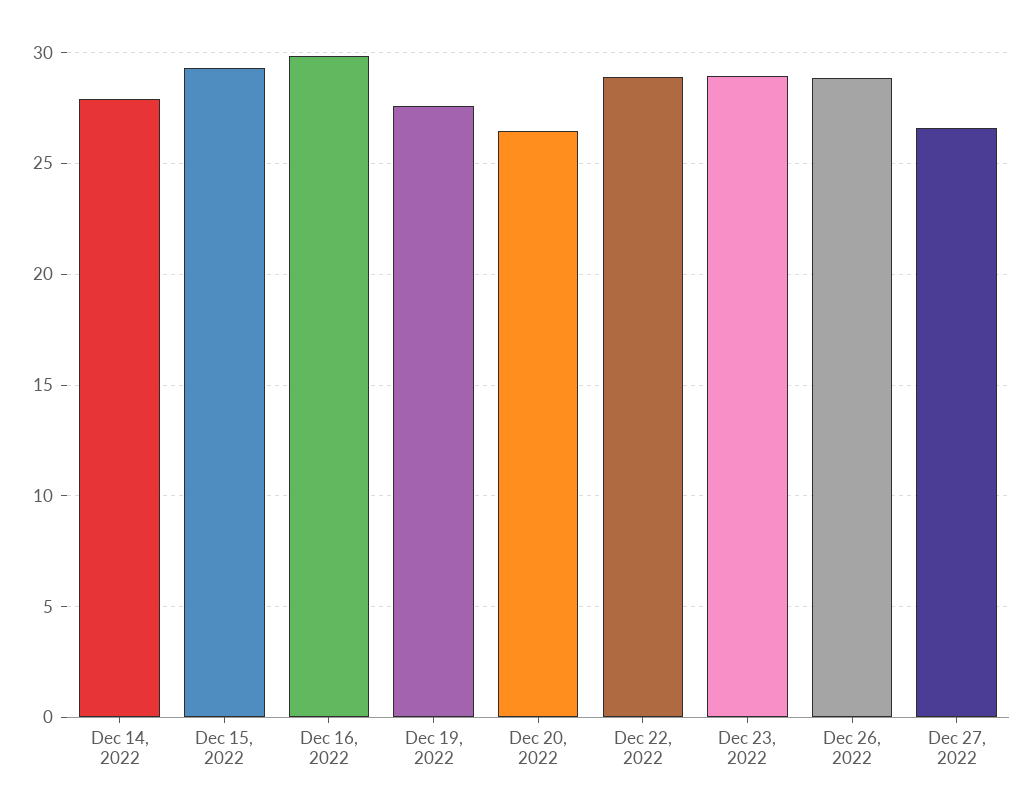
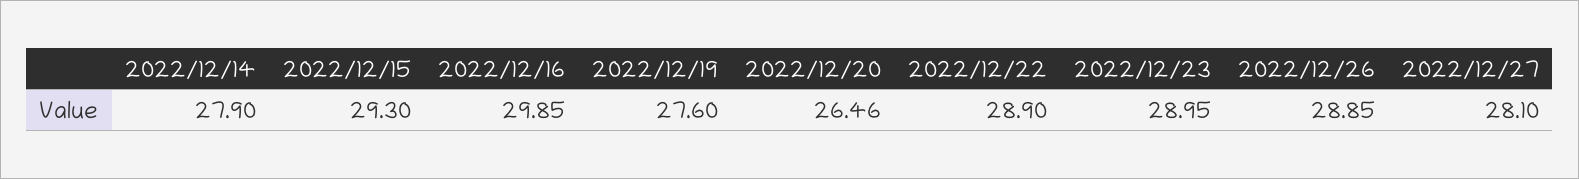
Dec 27, 2022: 26.5 -> 28.1

